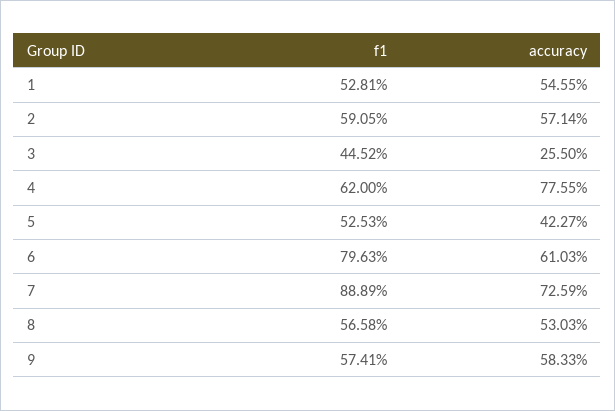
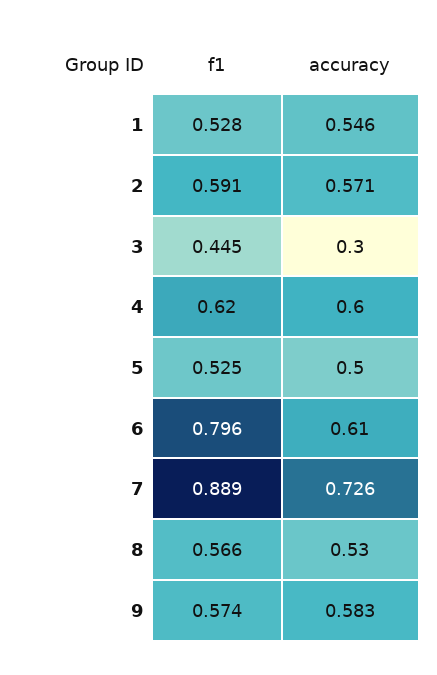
accuracy, 3: 0.255 -> 0.3
accuracy, 4: 0.7755 -> 0.6
accuracy, 5: 0.4227 -> 0.5

